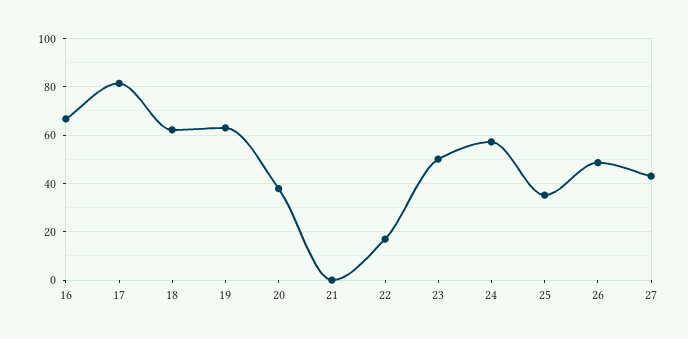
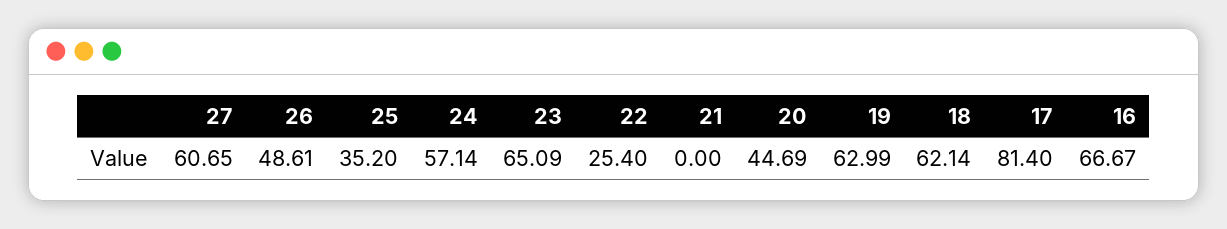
20: 37.5 -> 44.69
22: 17.5 -> 25.4
23: 50 -> 65.09
27: 42.5 -> 60.65

